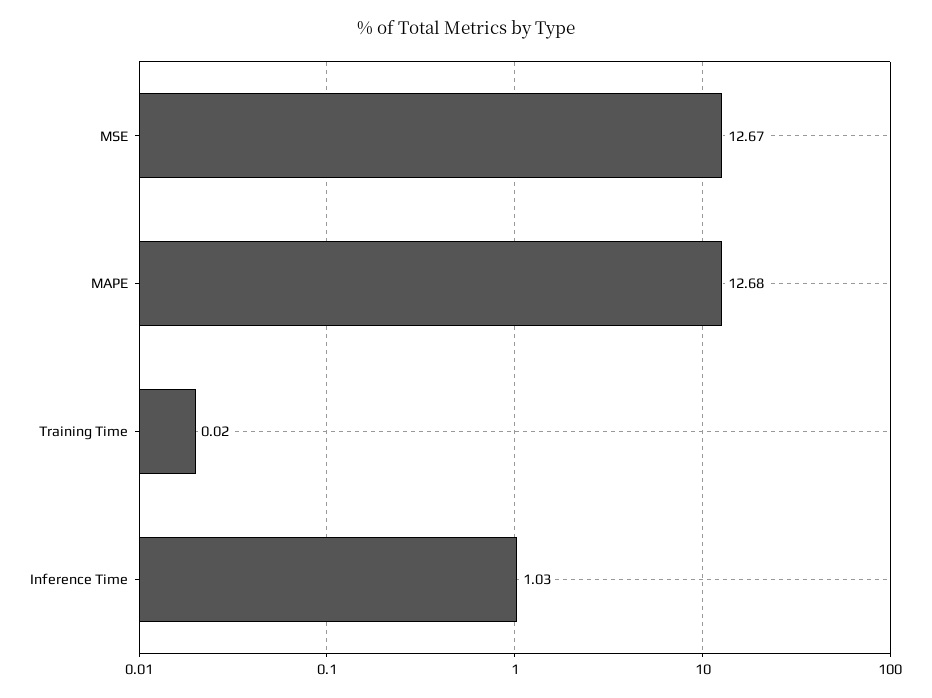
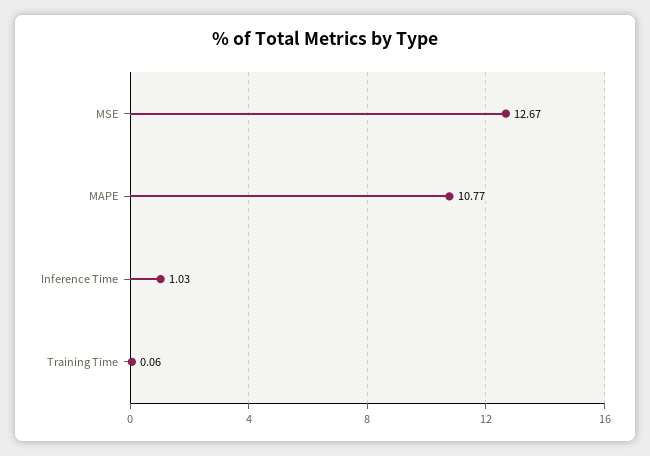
MAPE: 12.68 -> 10.77
Training Time: 0.02 -> 0.06

